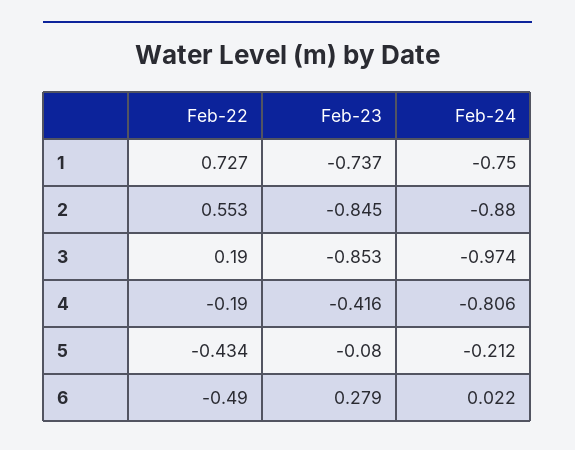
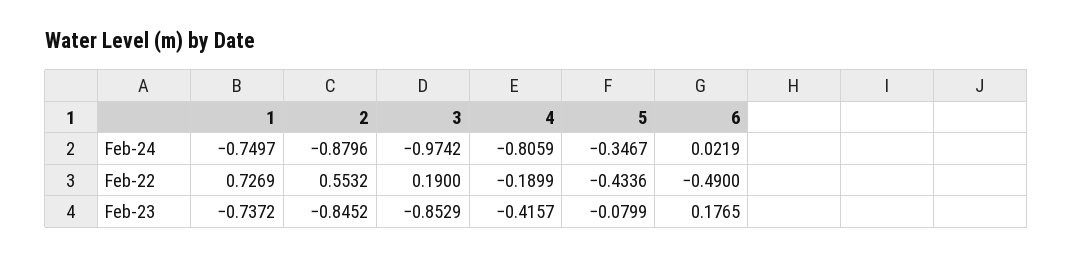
Feb-24, 5: -0.212 -> -0.3467
Feb-23, 6: 0.279 -> 0.1765

